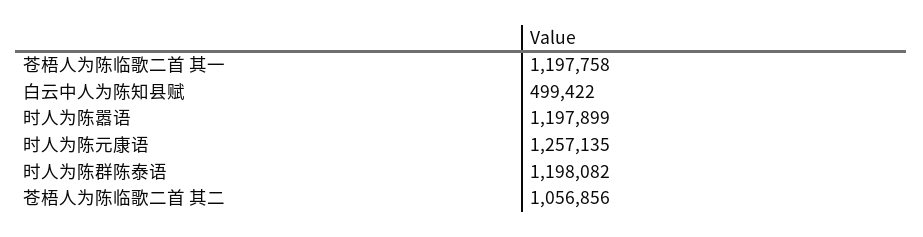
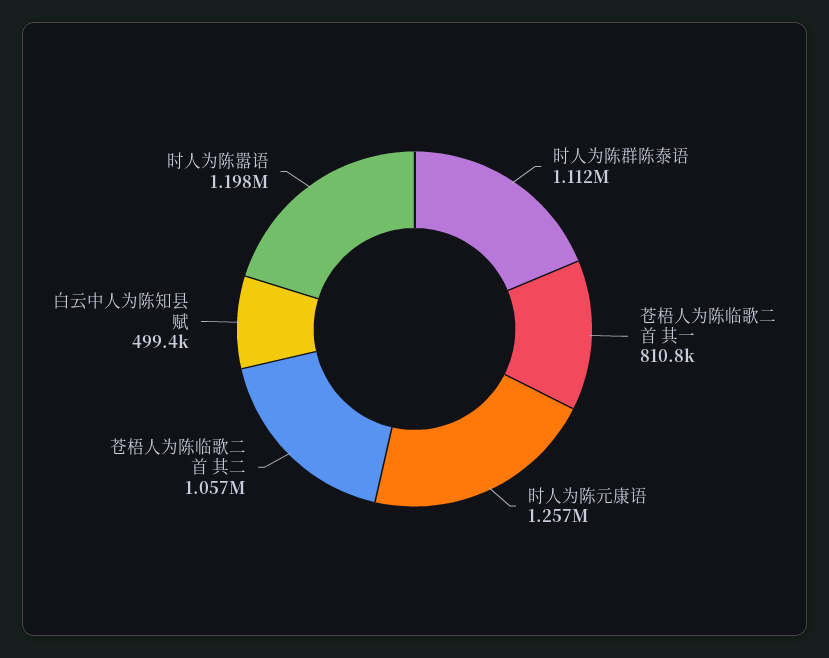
苍梧人为陈临歌二首 其一: 1197758 -> 810800
时人为陈群陈泰语: 1198082 -> 1112000

